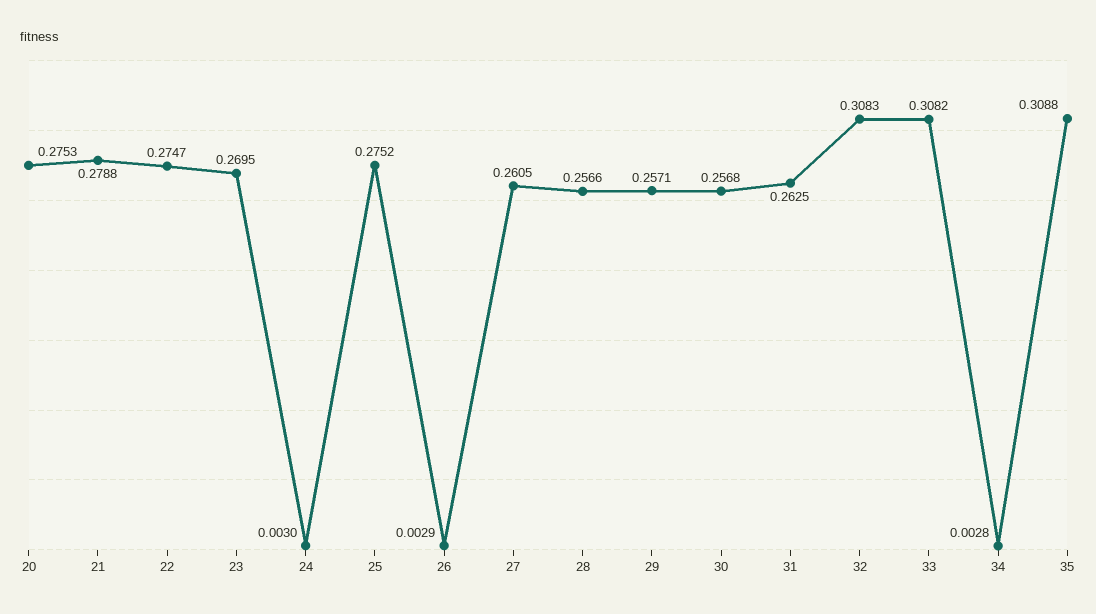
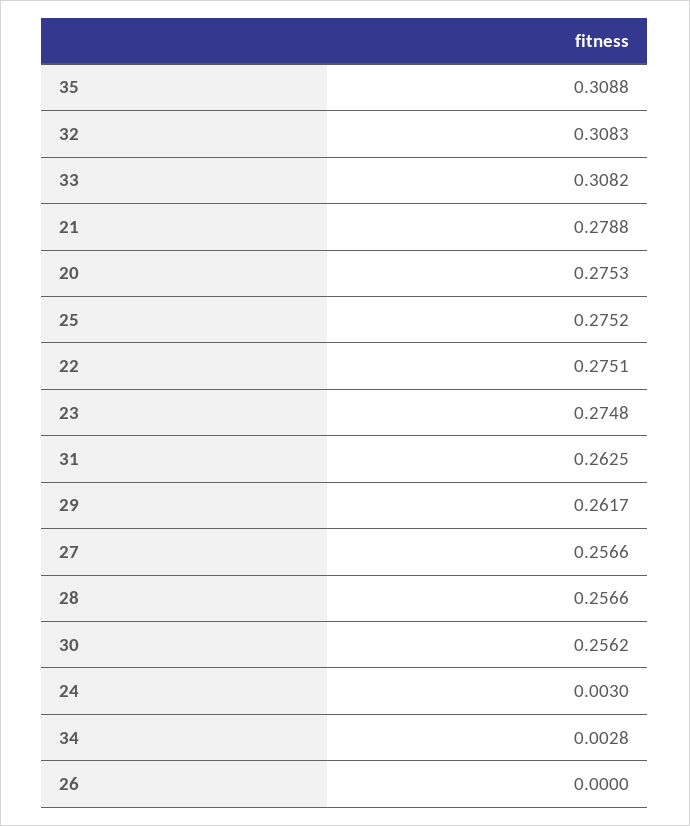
22: 0.2747 -> 0.2751
23: 0.2695 -> 0.2748
26: 0.0029 -> 0
27: 0.2605 -> 0.2566
29: 0.2571 -> 0.2617
30: 0.2568 -> 0.2562

